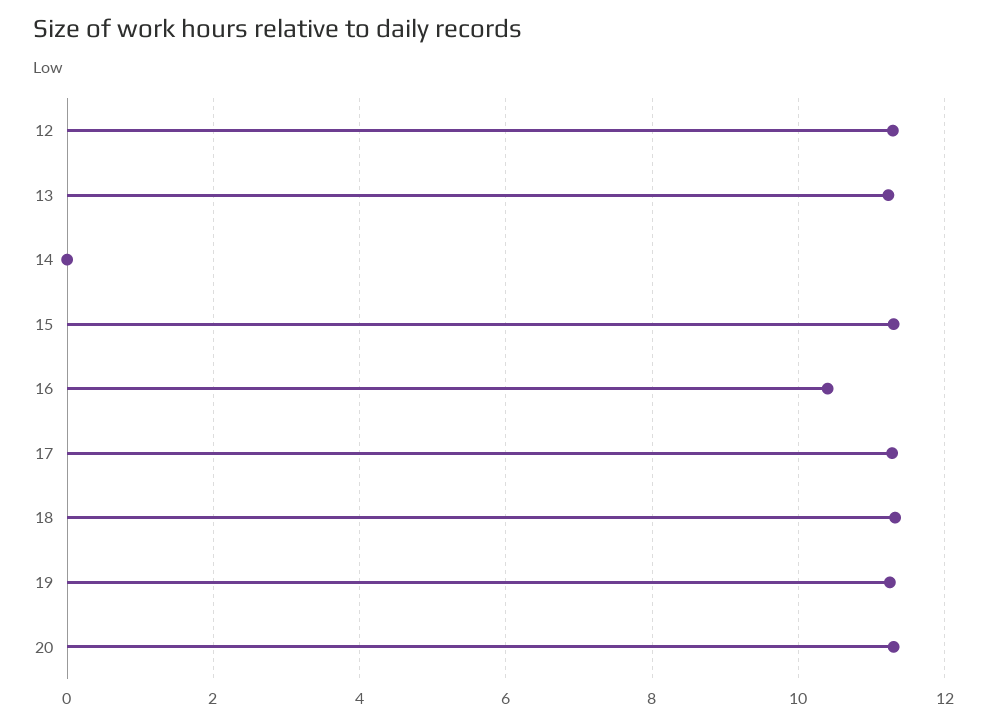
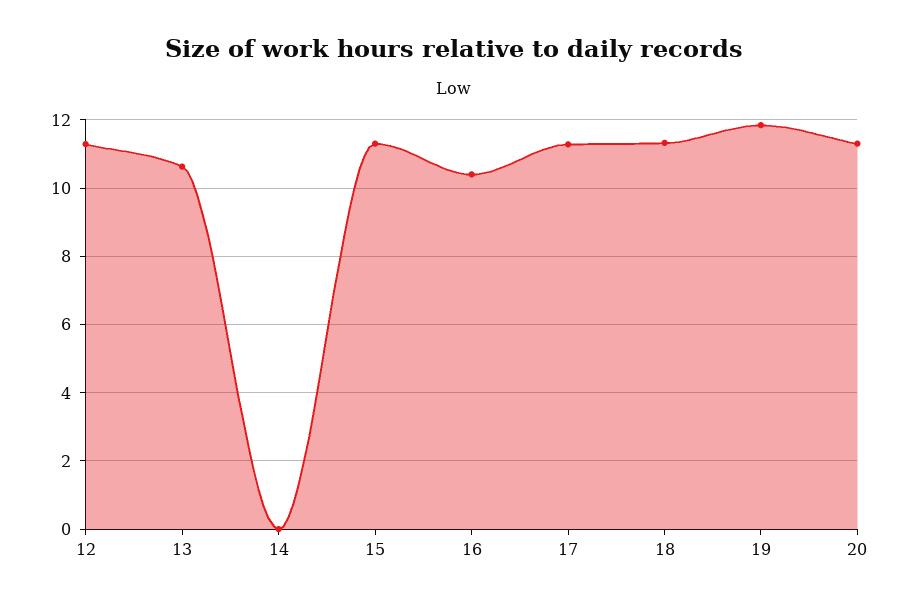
13: 11.2 -> 10.6
19: 11.2 -> 11.8

